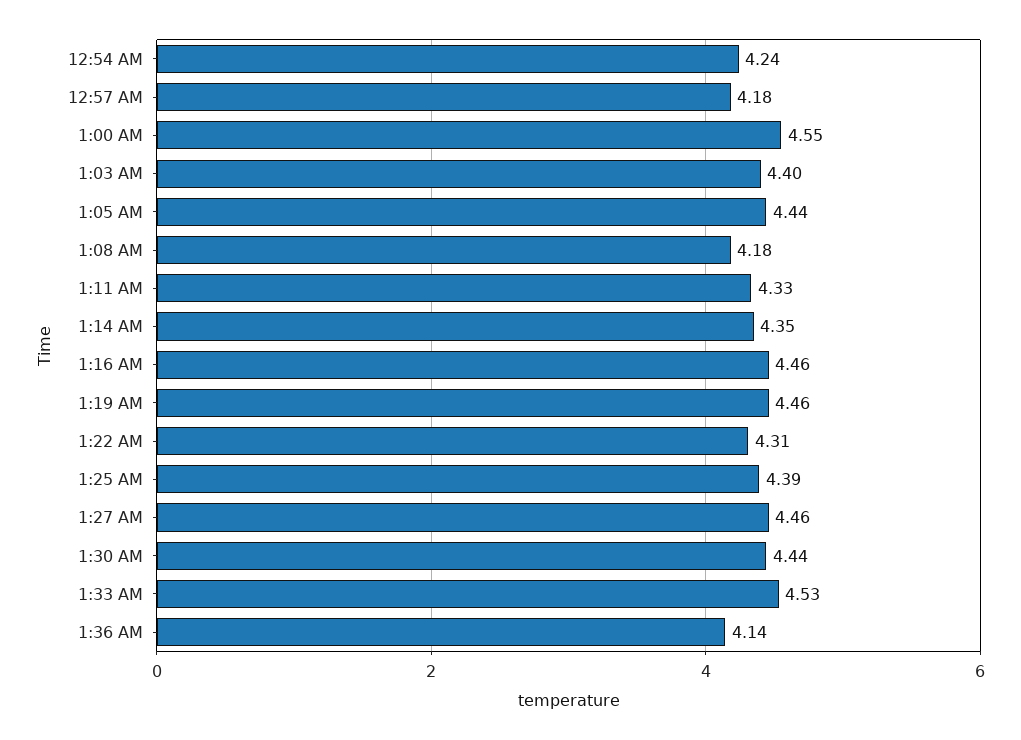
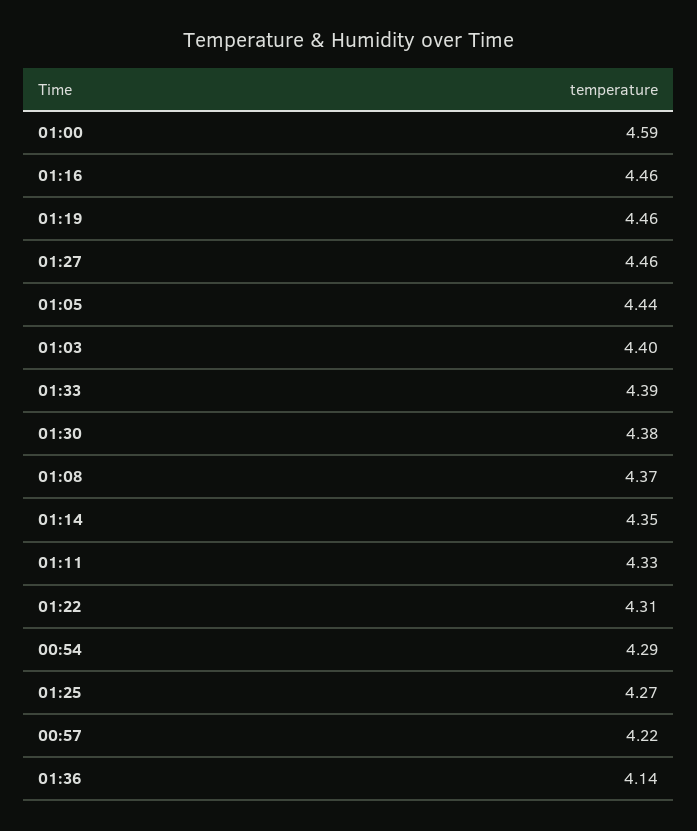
12:54 AM: 4.24 -> 4.29
12:57 AM: 4.18 -> 4.22
1:00 AM: 4.55 -> 4.59
1:08 AM: 4.18 -> 4.37
1:25 AM: 4.39 -> 4.27
1:30 AM: 4.44 -> 4.38
1:33 AM: 4.53 -> 4.39

